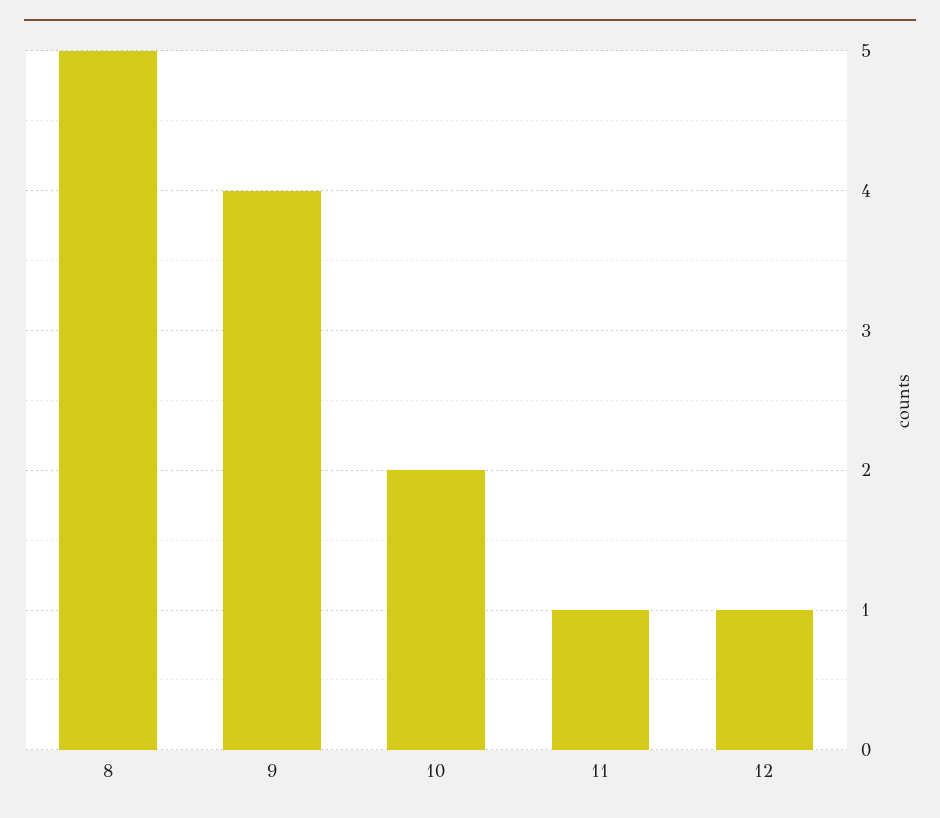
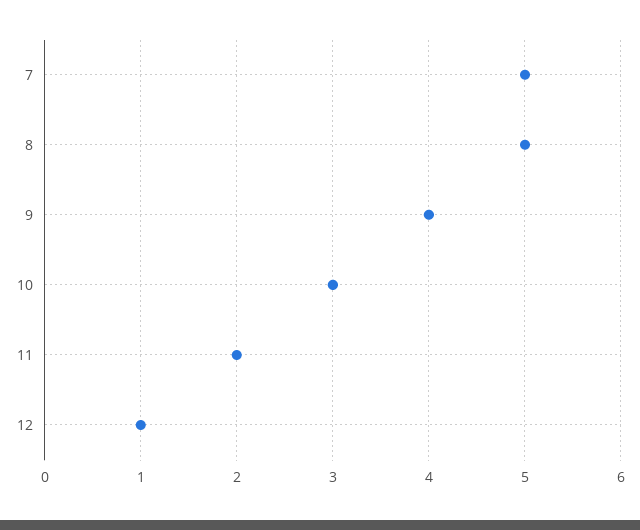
10: 2 -> 3
11: 1 -> 2
7: none -> 5

